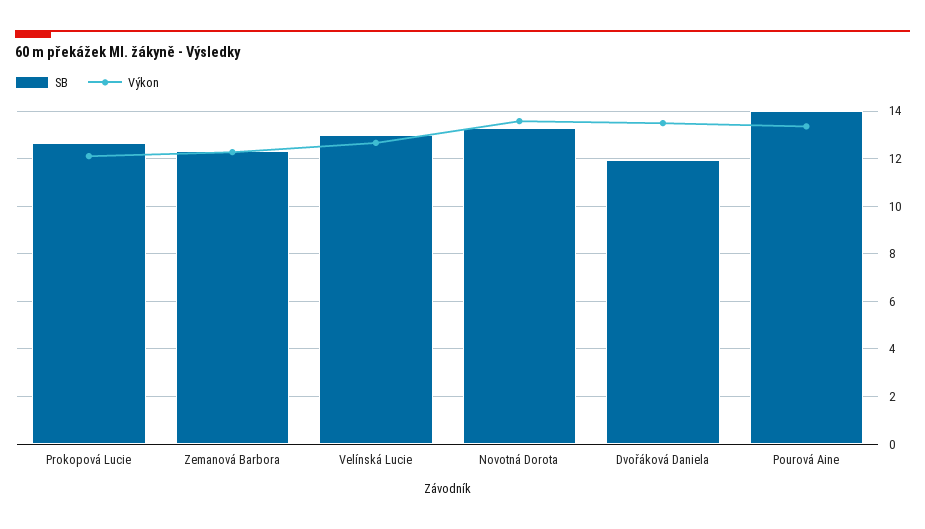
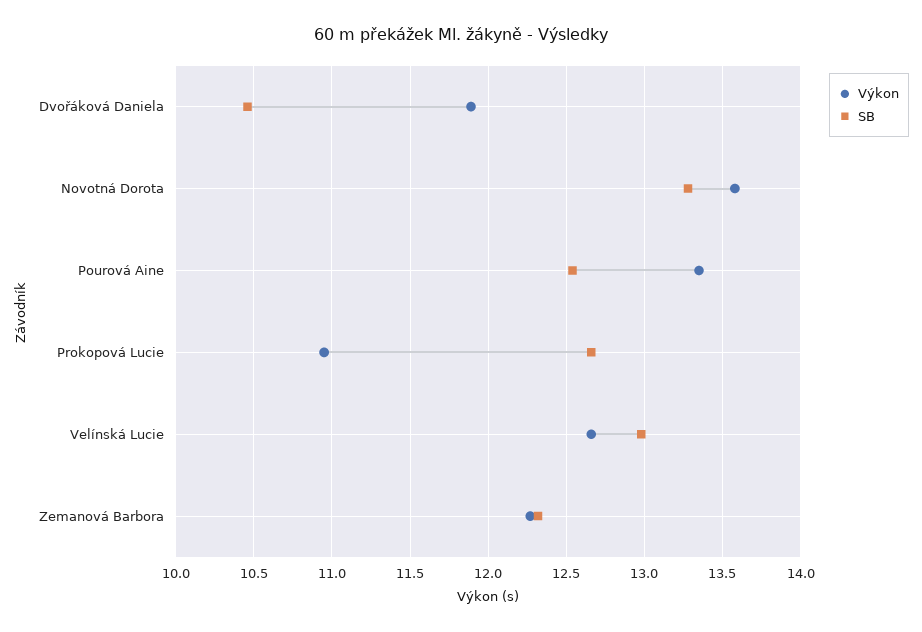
Výkon, Prokopová Lucie: 12 -> 10.95
SB, Dvořáková Daniela: 12 -> 10.45
Výkon, Dvořáková Daniela: 13.5 -> 11.9
SB, Pourová Aine: 14 -> 12.55

